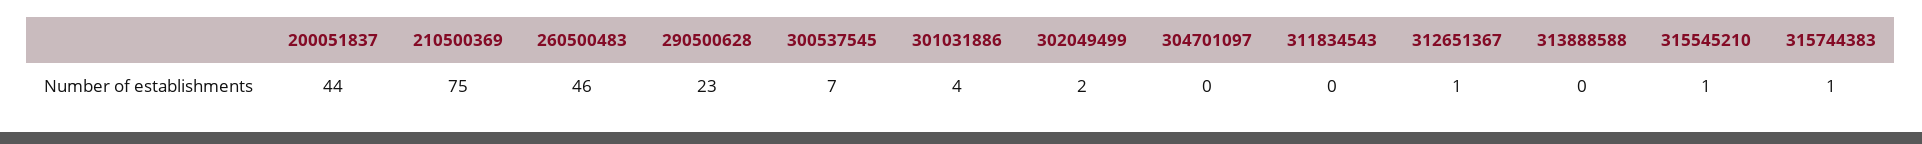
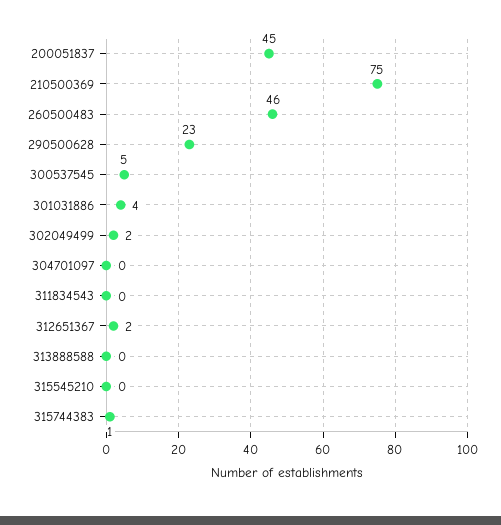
200051837: 44 -> 45
300537545: 7 -> 5
312651367: 1 -> 2
315545210: 1 -> 0

